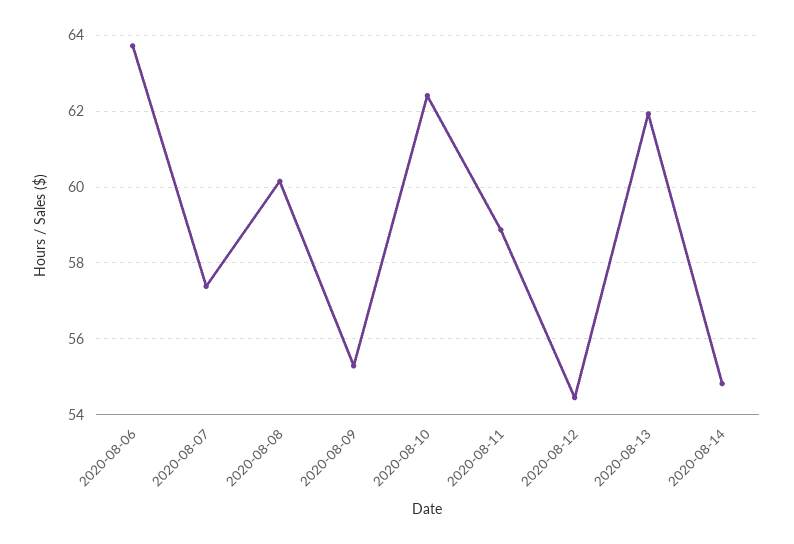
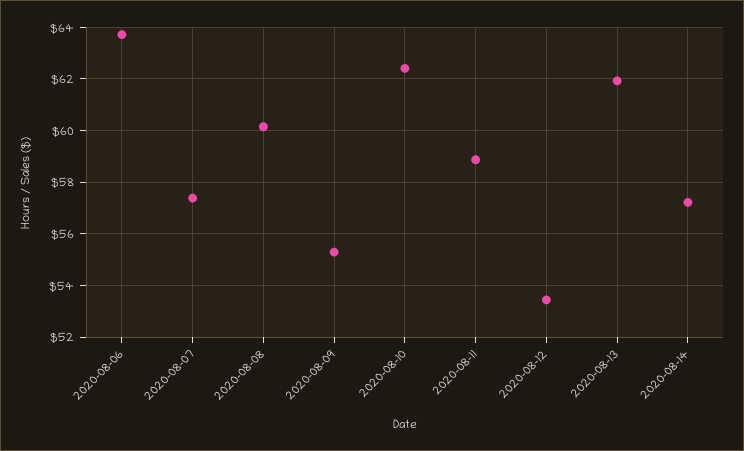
2020-08-12: 54.4 -> 53.5
2020-08-14: 54.8 -> 57.25

